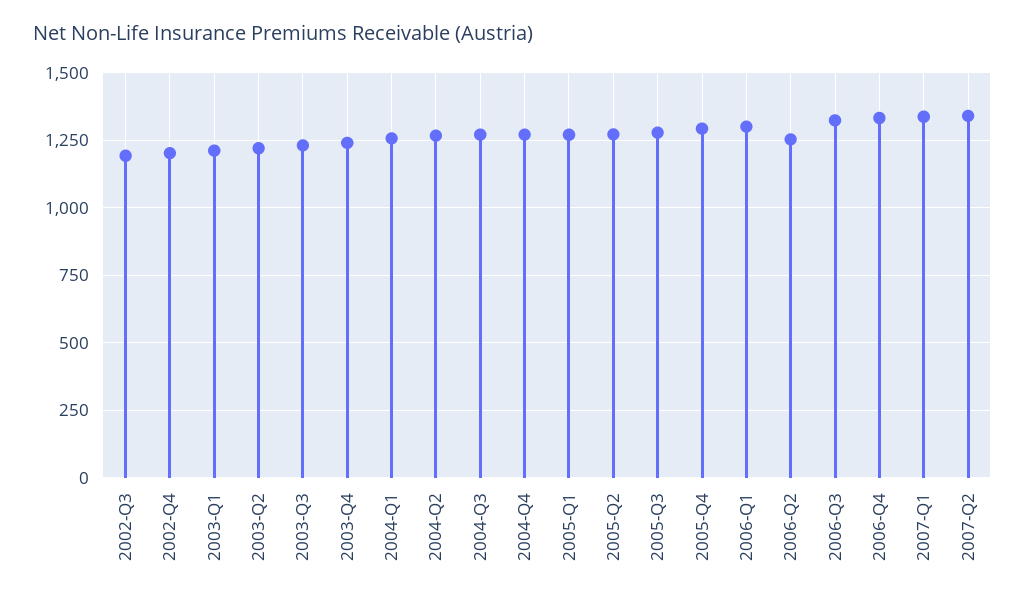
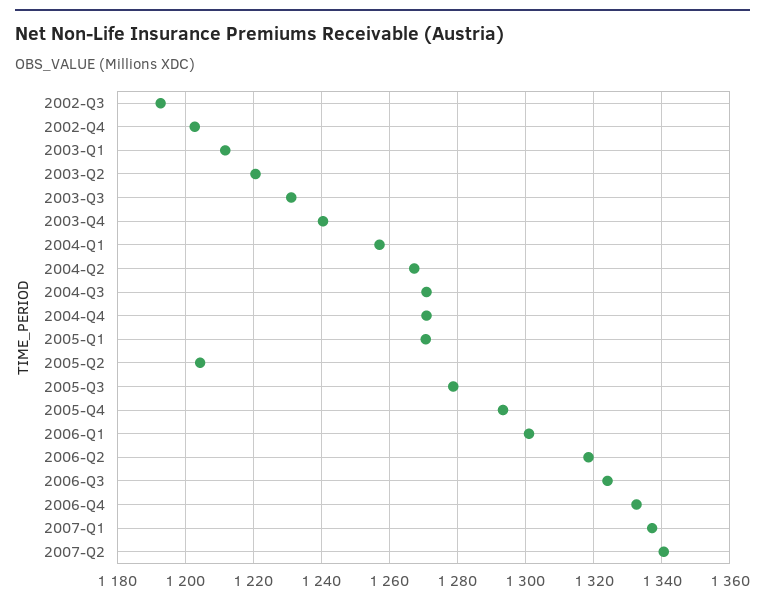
2005-Q2: 1275 -> 1204
2006-Q2: 1250 -> 1318

